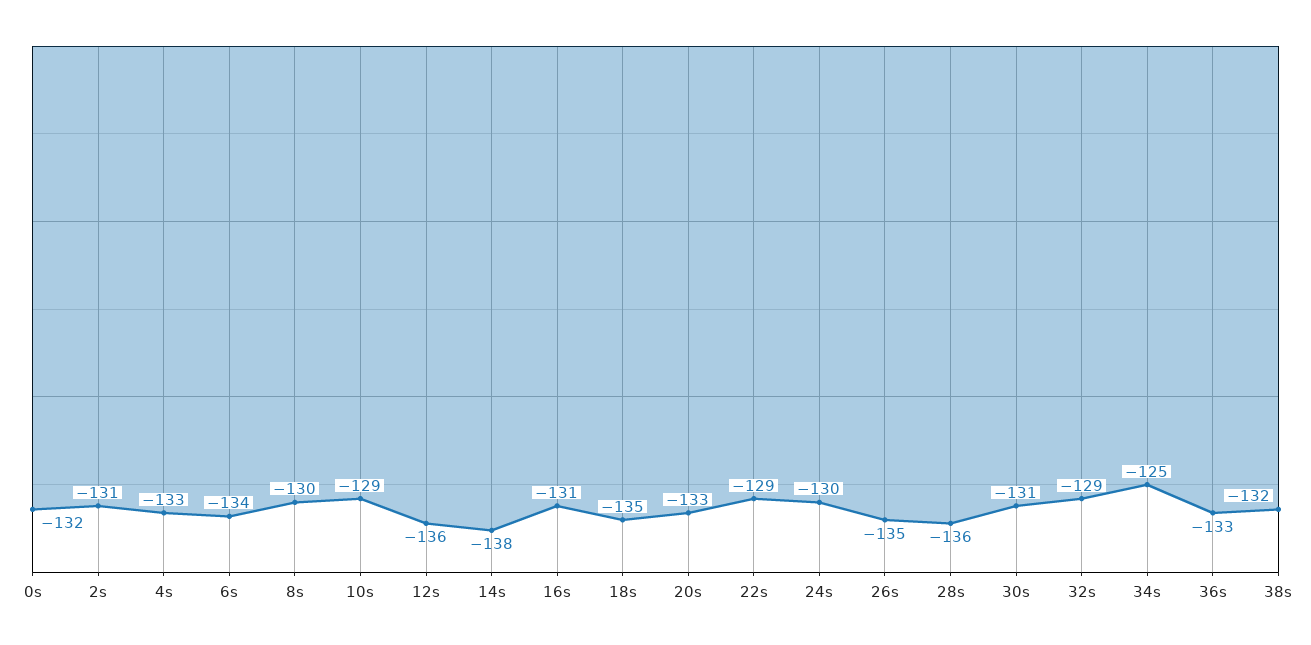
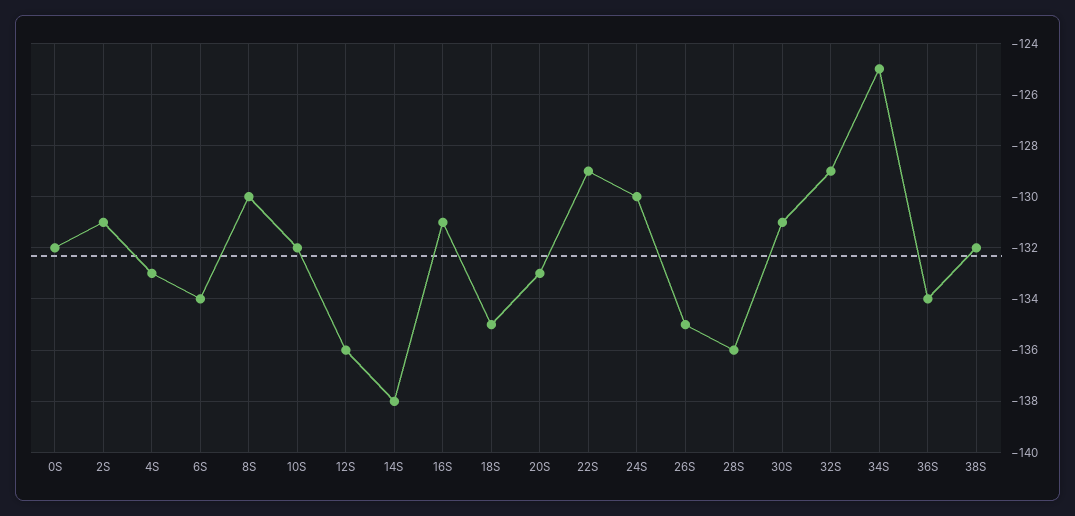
10s: -129 -> -132
36s: -133 -> -134

